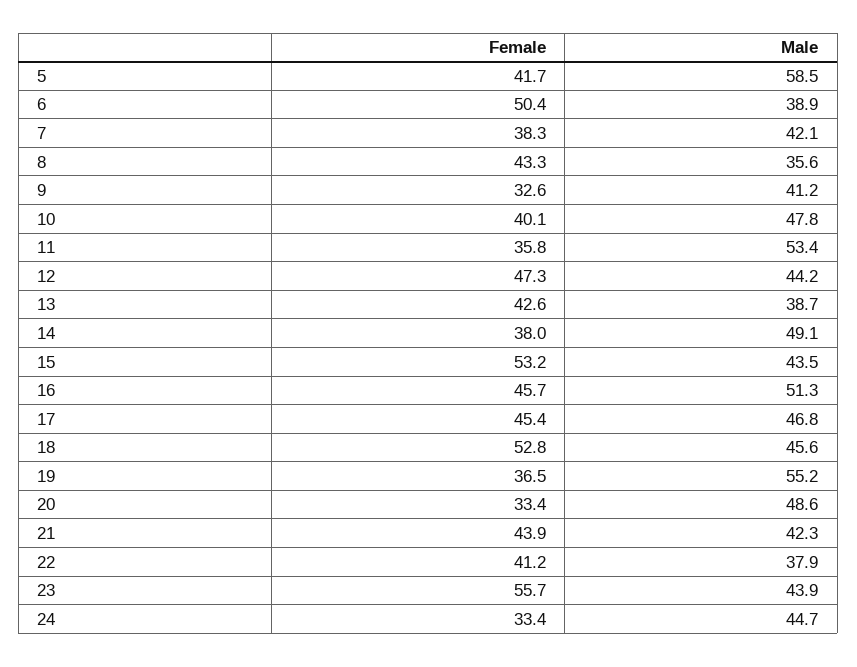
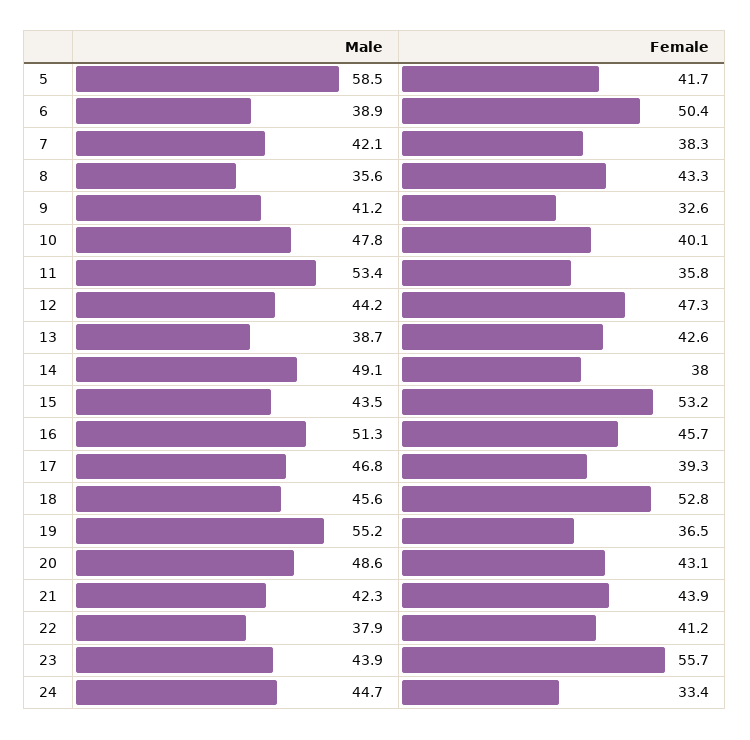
Female, 17: 45.4 -> 39.3
Female, 20: 33.4 -> 43.1

